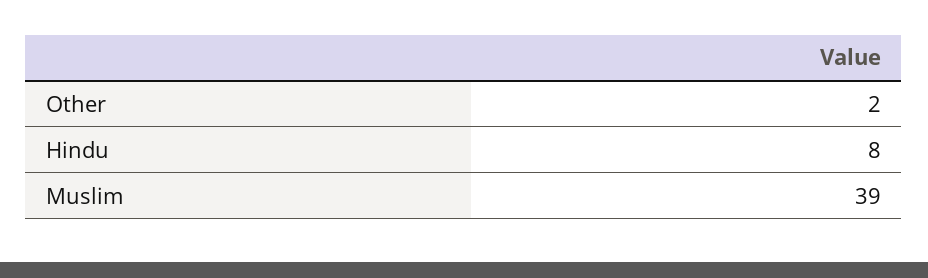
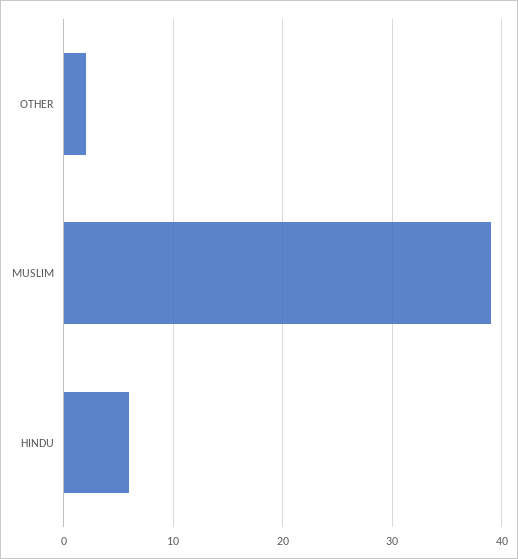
Hindu: 8 -> 6

